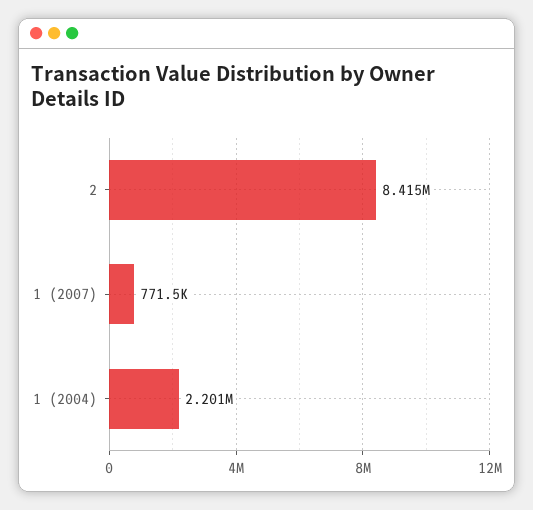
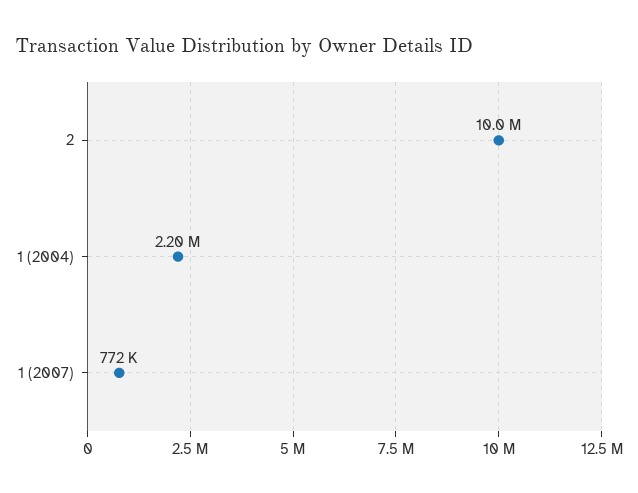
2: 8415000 -> 10000000

